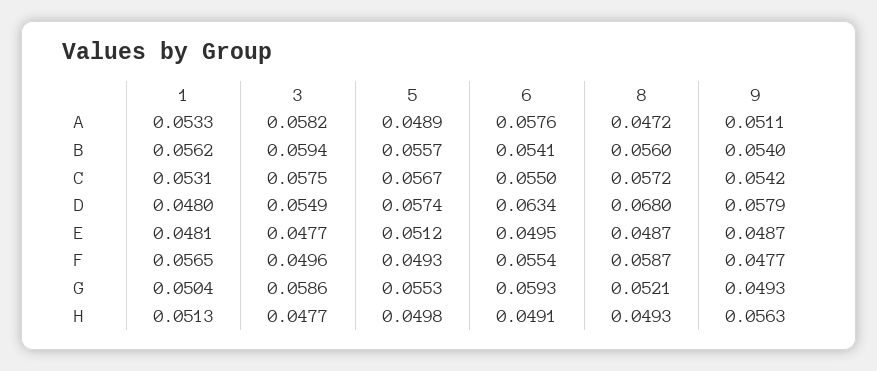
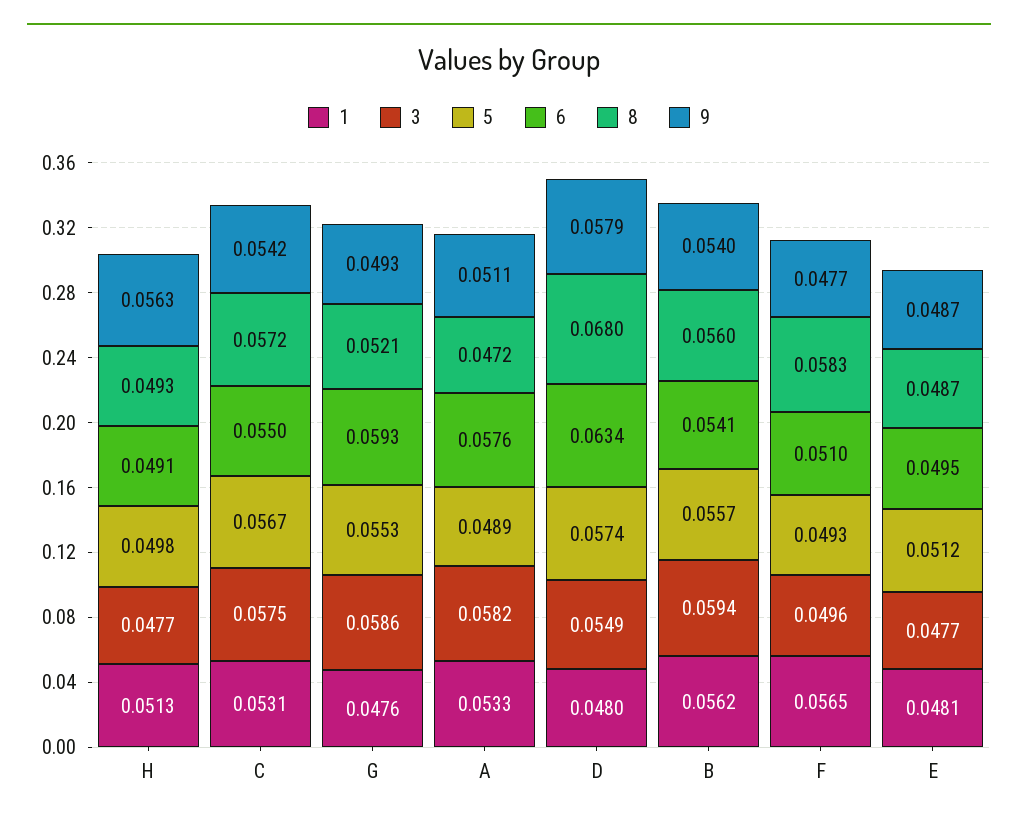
6, F: 0.0554 -> 0.051
8, F: 0.0587 -> 0.0583
1, G: 0.0504 -> 0.0476

